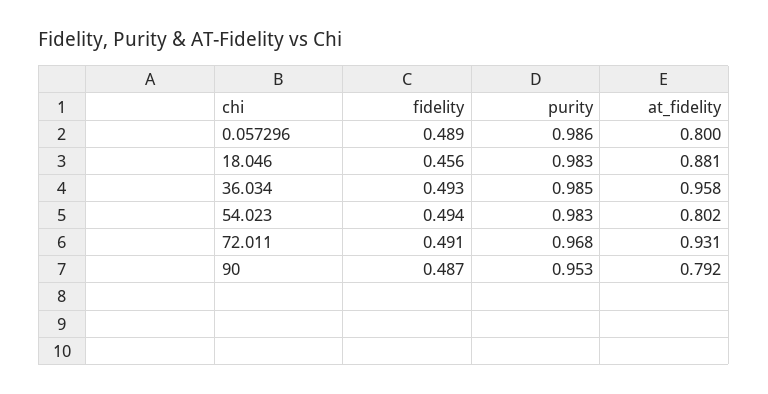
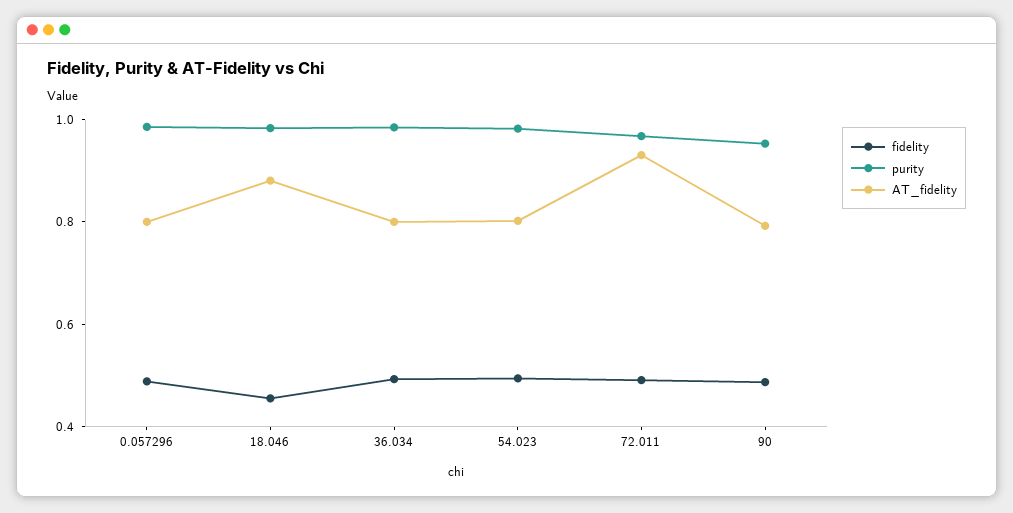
at_fidelity, 36.034: 0.958 -> 0.8

